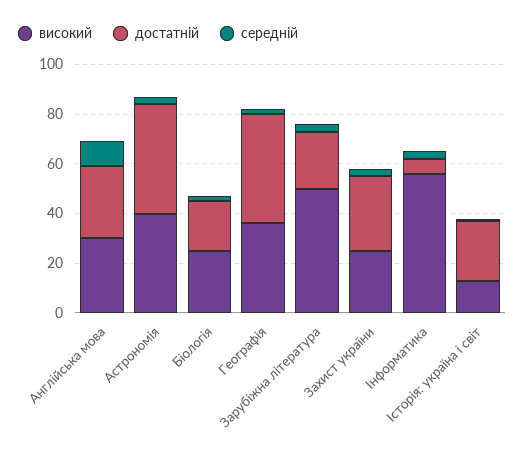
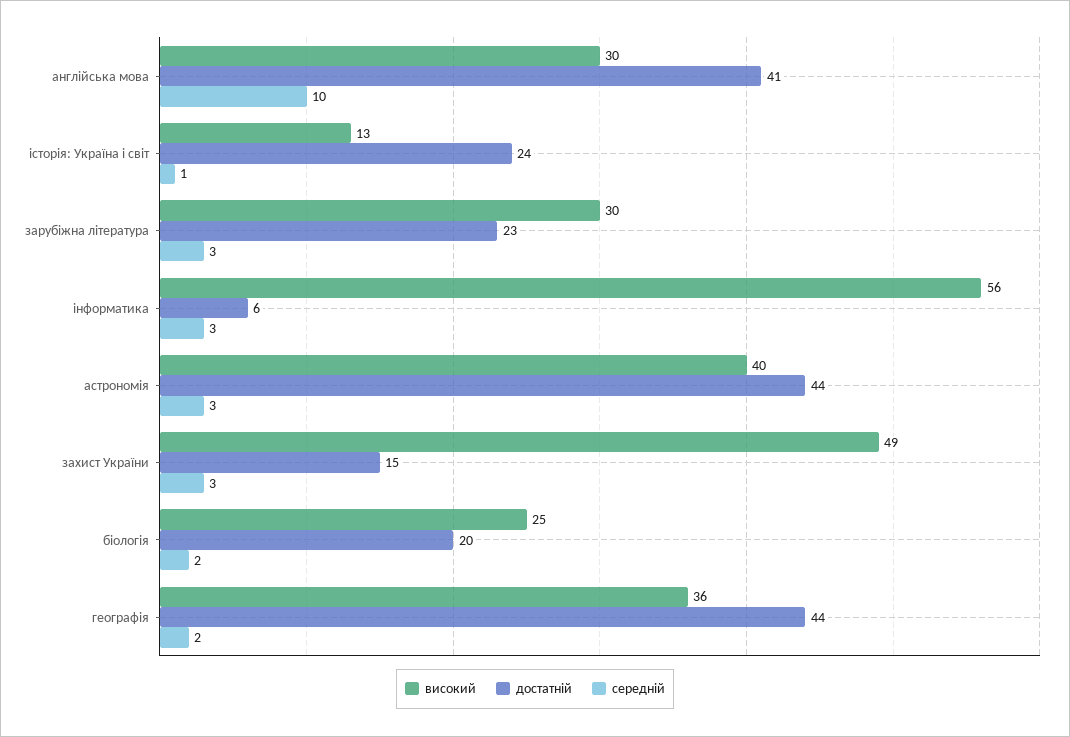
достатній, Англійська мова: 30 -> 41
високий, Зарубіжна література: 50 -> 30
високий, Захист україни: 25 -> 49
достатній, Захист україни: 30 -> 15

